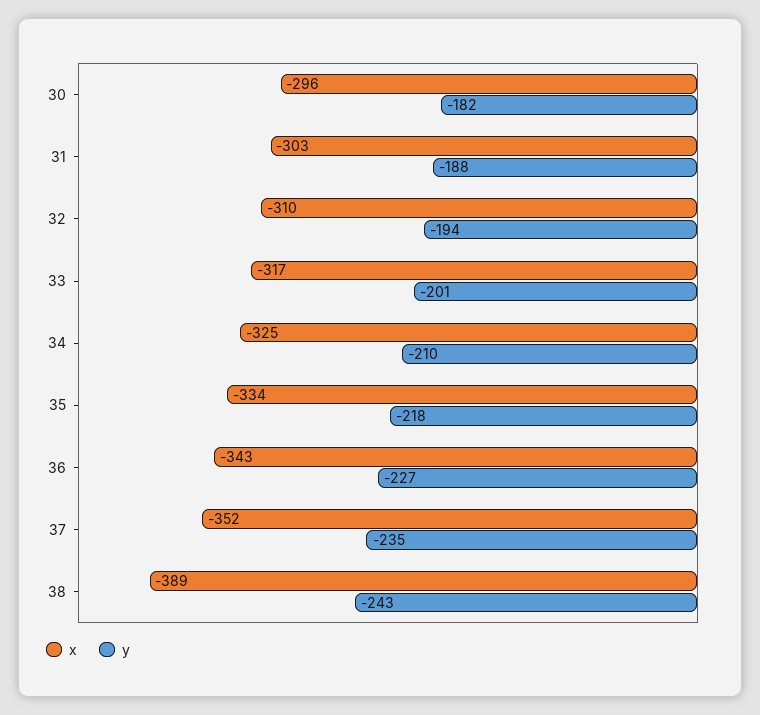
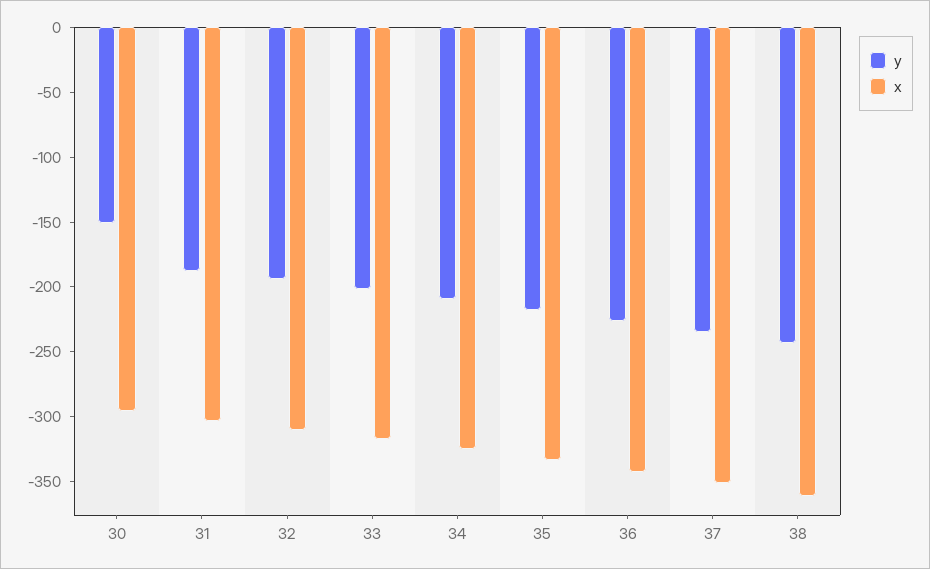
y, 30: -182 -> -150
x, 38: -389 -> -360

